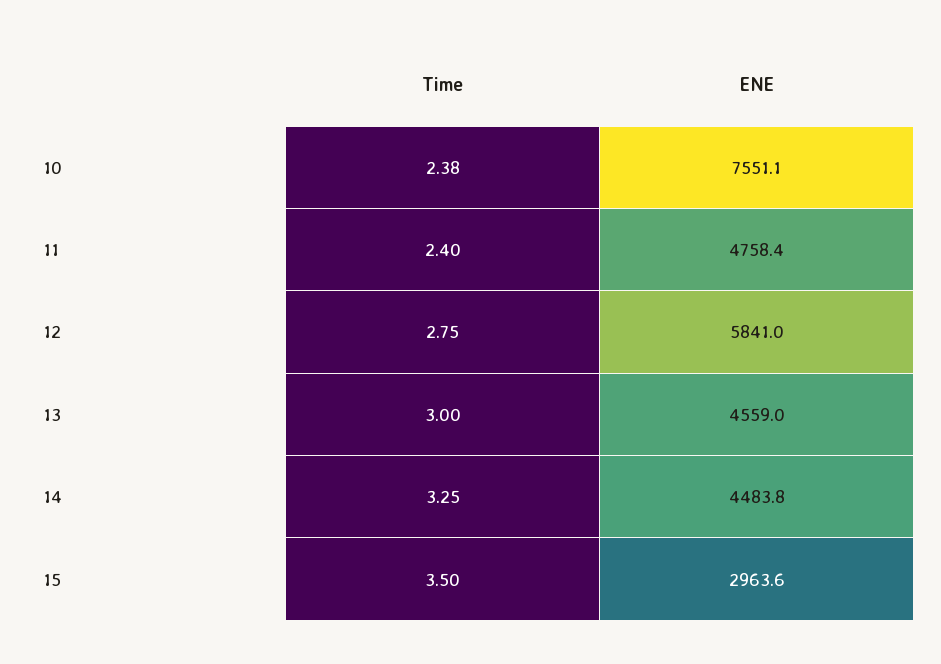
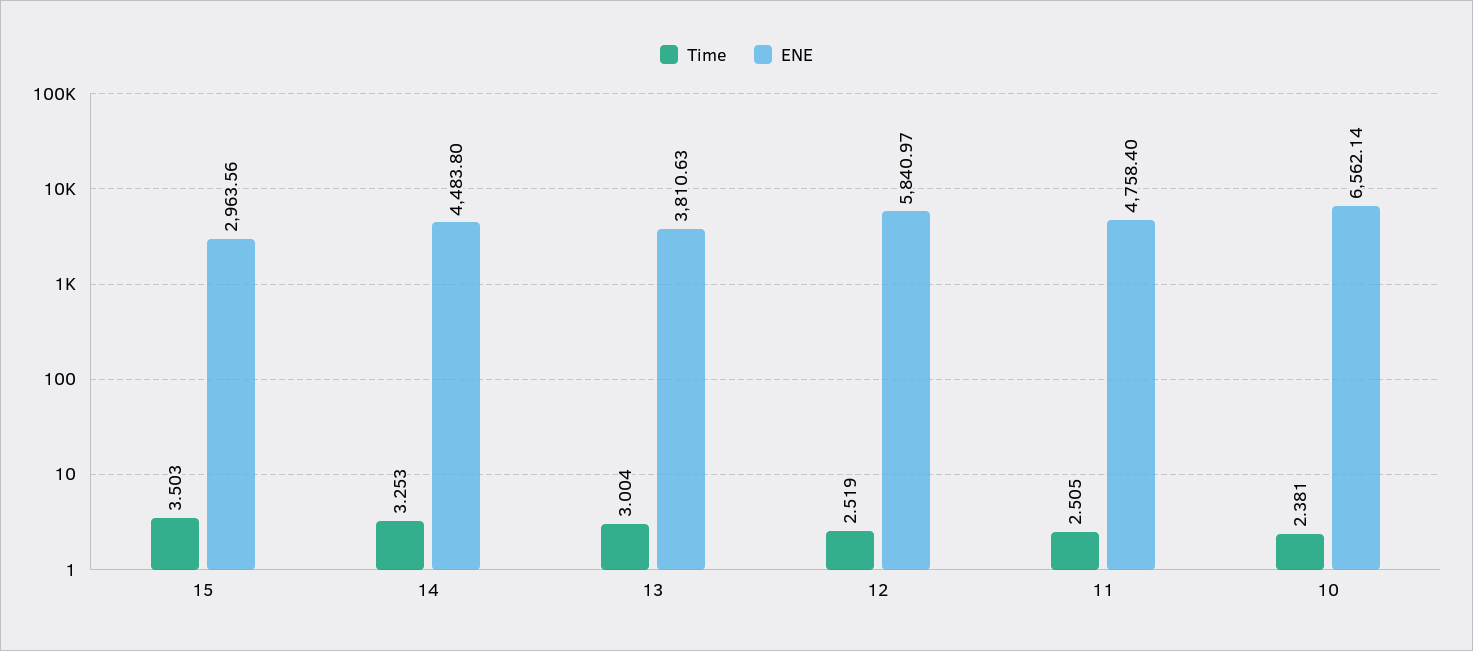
ENE, 10: 7551.1 -> 6562.14
Time, 11: 2.4 -> 2.505
Time, 12: 2.75 -> 2.519
ENE, 13: 4559 -> 3810.63

